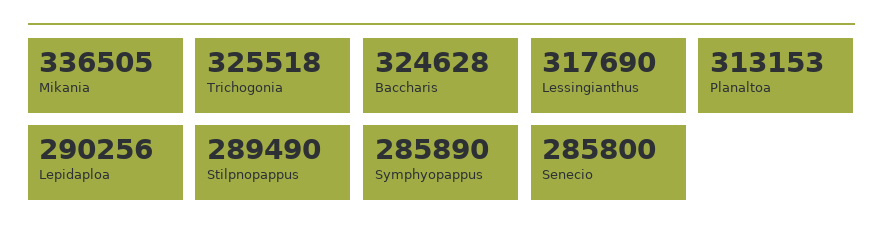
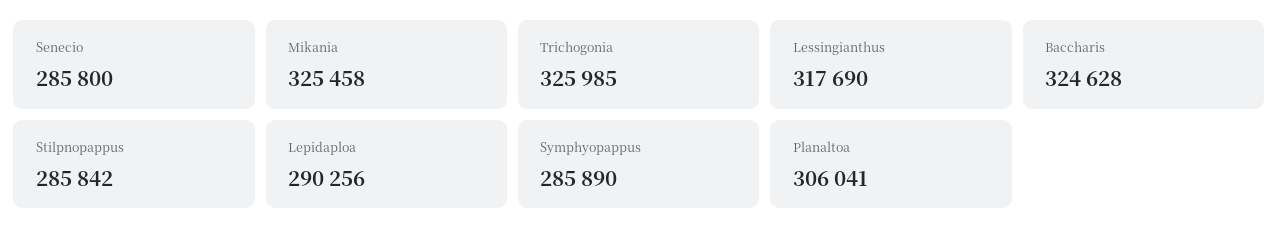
Mikania: 336505 -> 325458
Trichogonia: 325518 -> 325985
Planaltoa: 313153 -> 306041
Stilpnopappus: 289490 -> 285842

